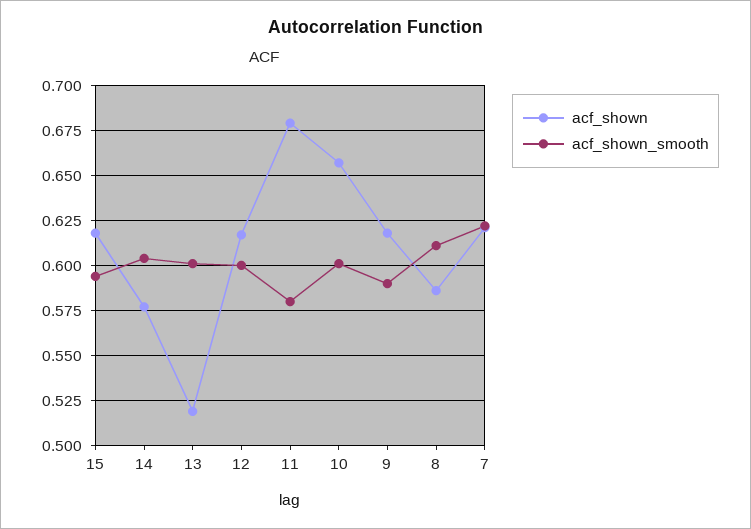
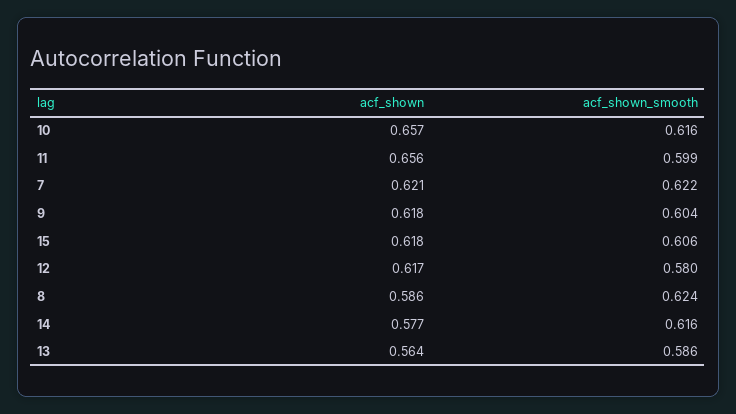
acf_shown_smooth, 15: 0.595 -> 0.606
acf_shown_smooth, 14: 0.605 -> 0.616
acf_shown, 13: 0.52 -> 0.564
acf_shown_smooth, 13: 0.6 -> 0.586
acf_shown_smooth, 12: 0.6 -> 0.58
acf_shown, 11: 0.68 -> 0.656
acf_shown_smooth, 11: 0.58 -> 0.599
acf_shown_smooth, 10: 0.6 -> 0.616
acf_shown_smooth, 9: 0.59 -> 0.604
acf_shown_smooth, 8: 0.61 -> 0.624

